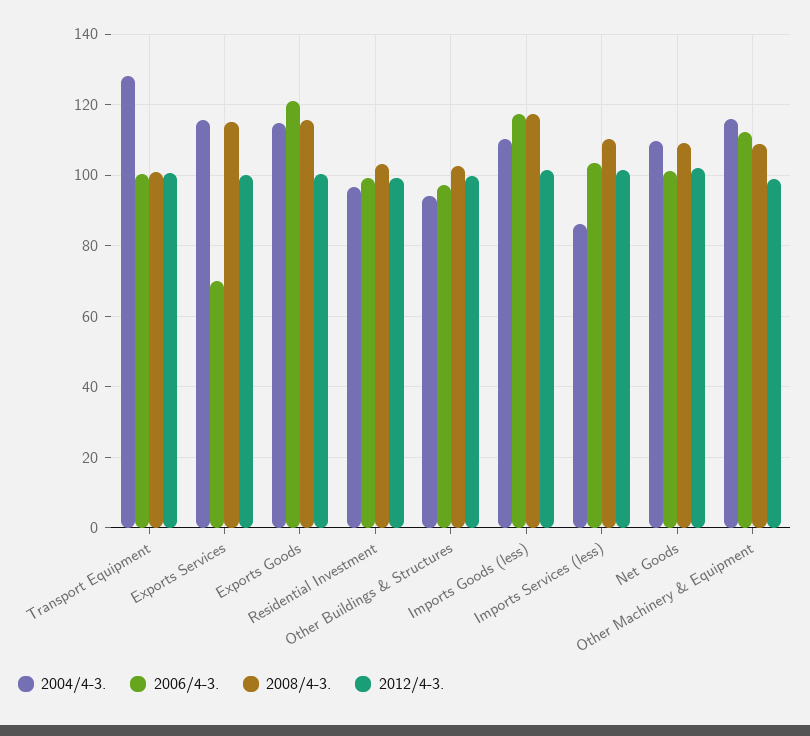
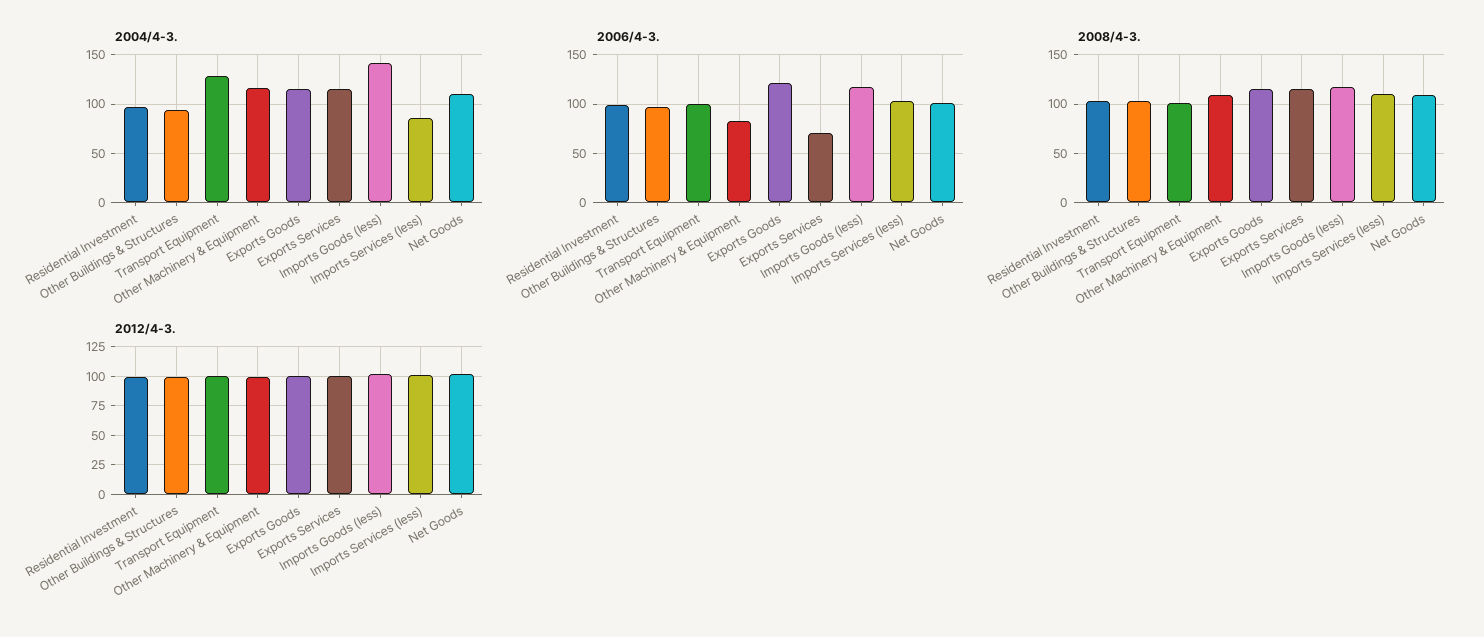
2004/4-3., Imports Goods (less): 110 -> 140
2006/4-3., Other Machinery & Equipment: 112 -> 80

